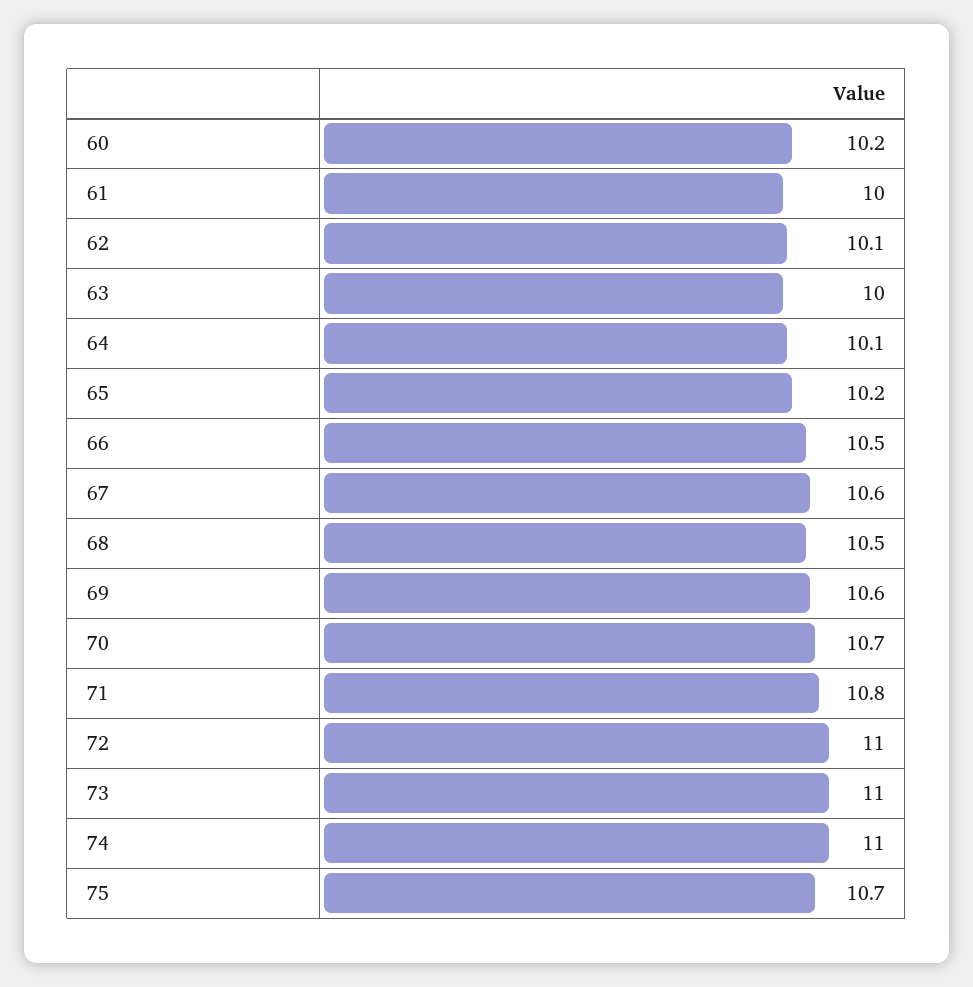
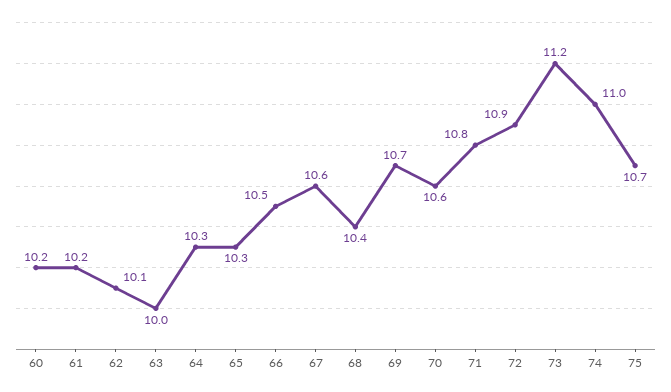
61: 10 -> 10.2
64: 10.1 -> 10.3
65: 10.2 -> 10.3
68: 10.5 -> 10.4
69: 10.6 -> 10.7
70: 10.7 -> 10.6
72: 11 -> 10.9
73: 11 -> 11.2

